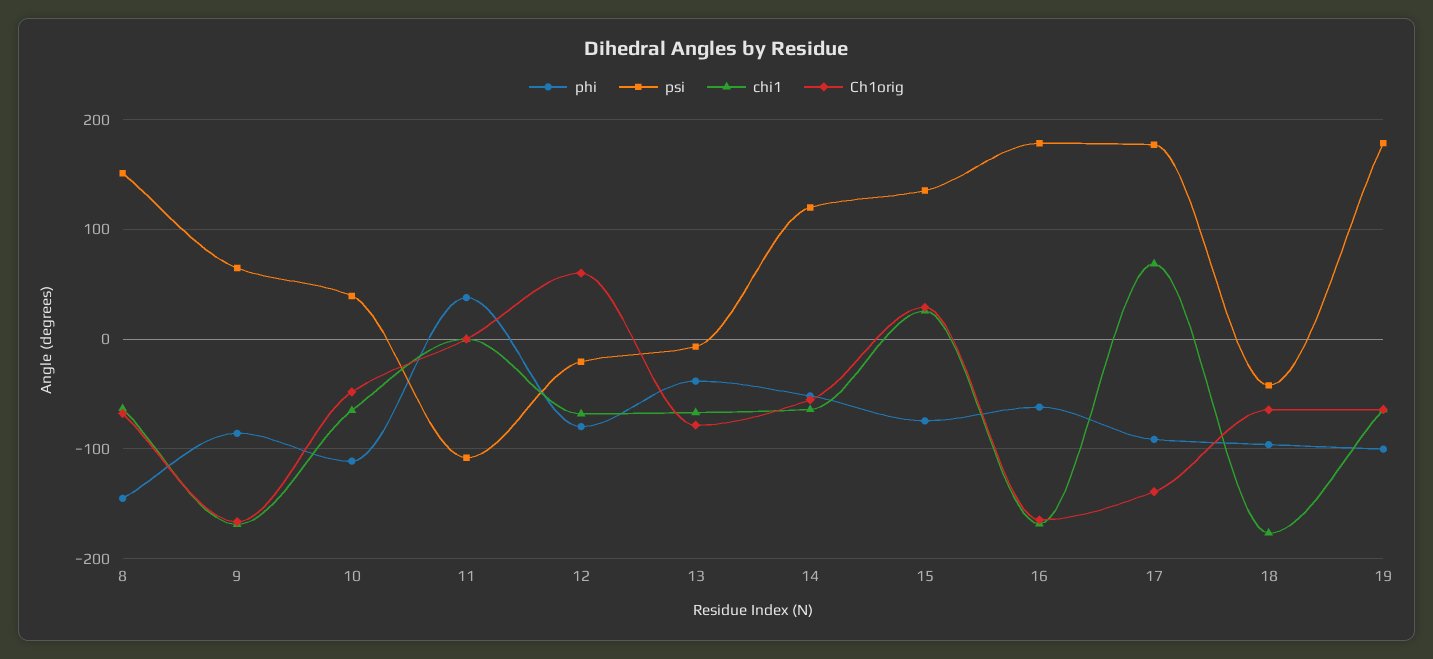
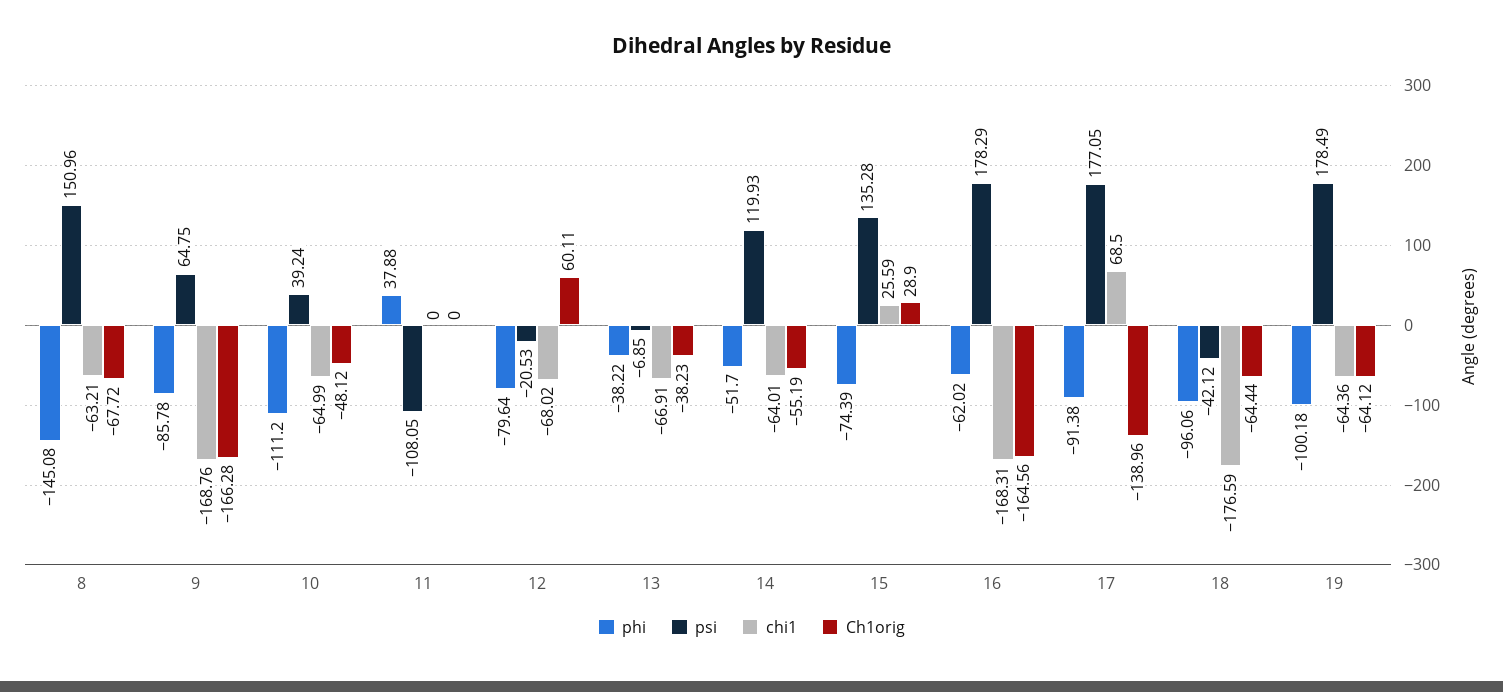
Ch1orig, 13: -80 -> -38.23

